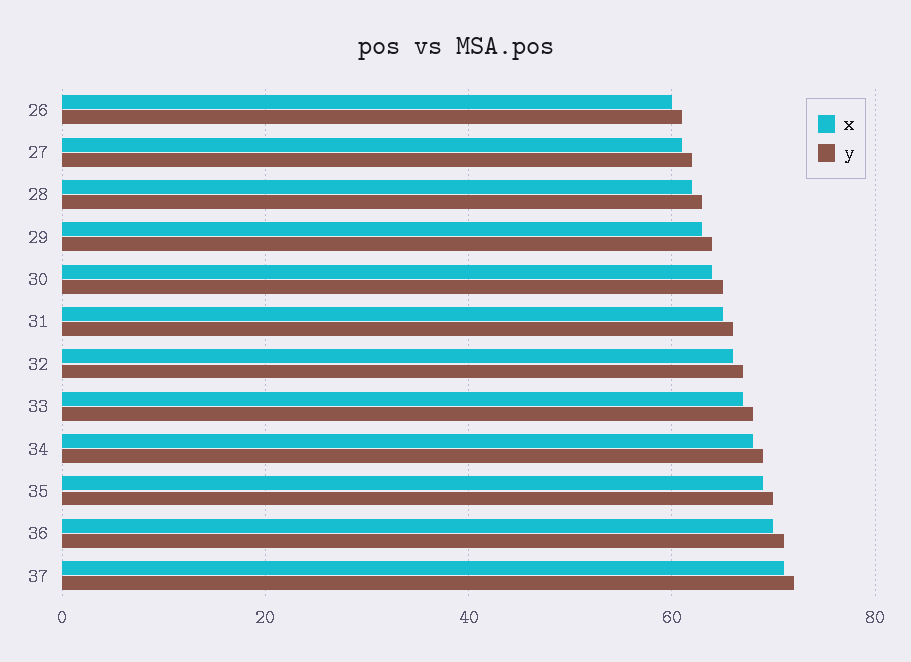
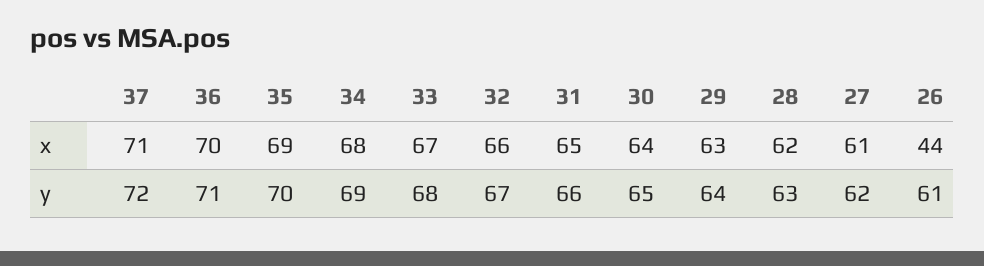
x, 26: 60 -> 44

